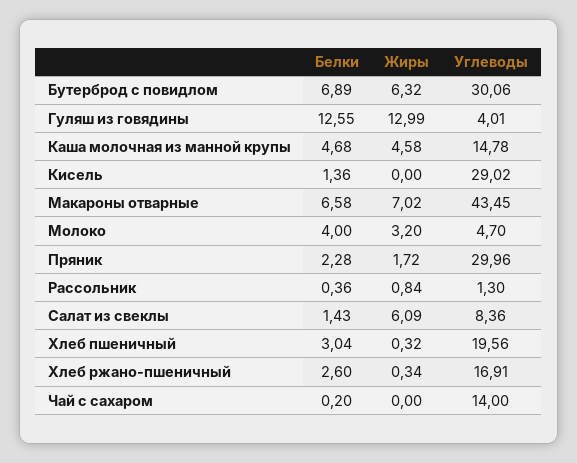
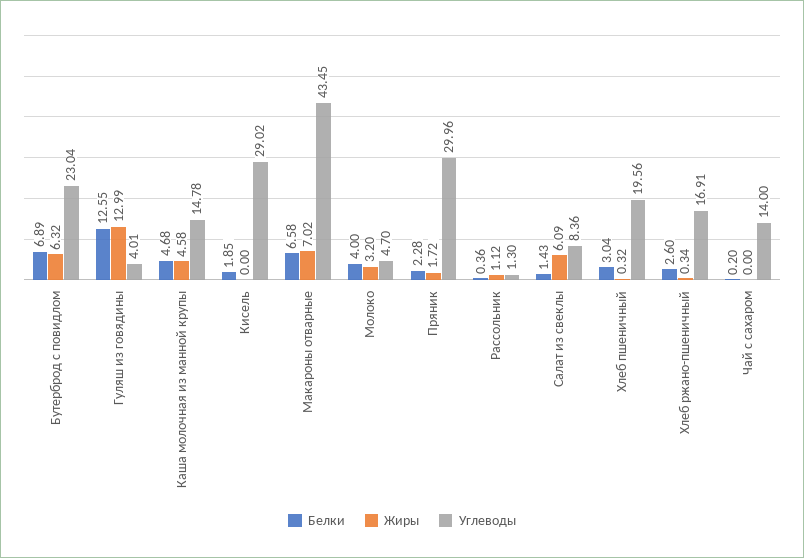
Углеводы, Бутерброд с повидлом: 30.06 -> 23.04
Белки, Кисель: 1.36 -> 1.85
Жиры, Рассольник: 0.84 -> 1.12

